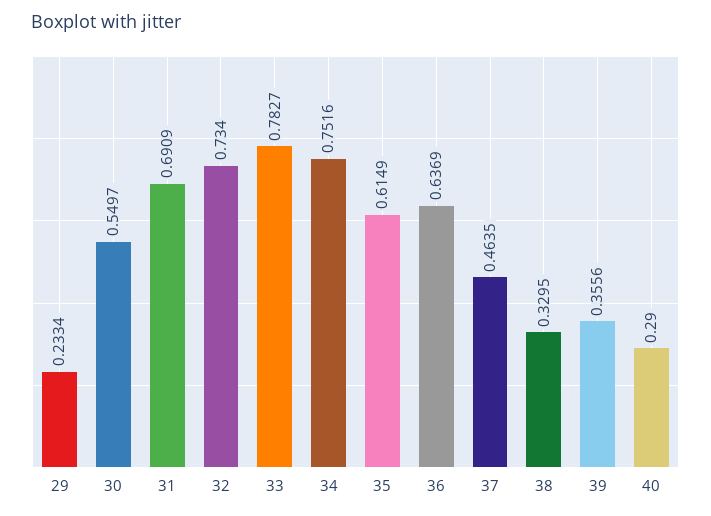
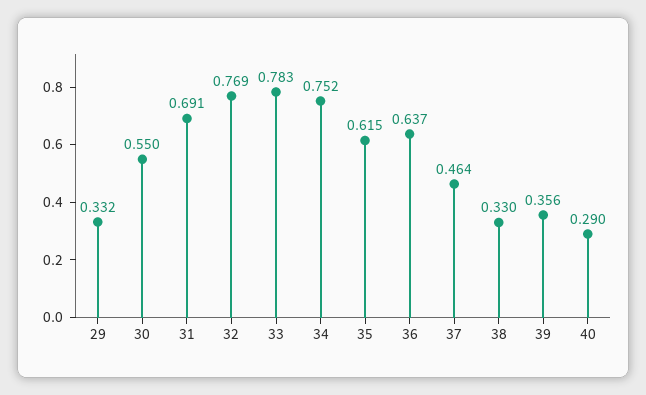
29: 0.2334 -> 0.332
32: 0.734 -> 0.769

